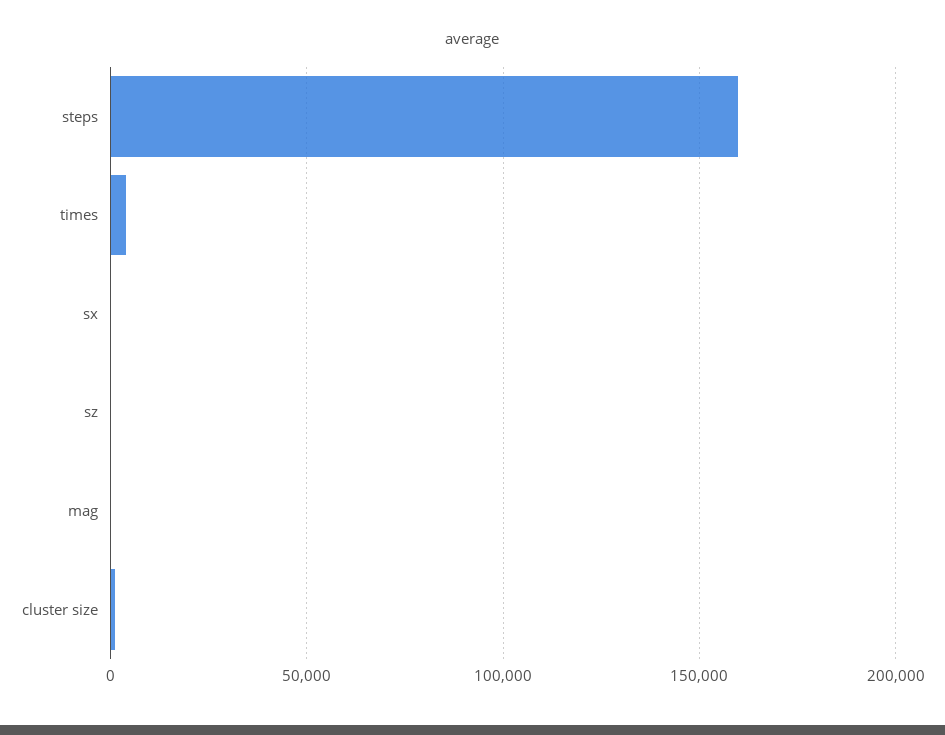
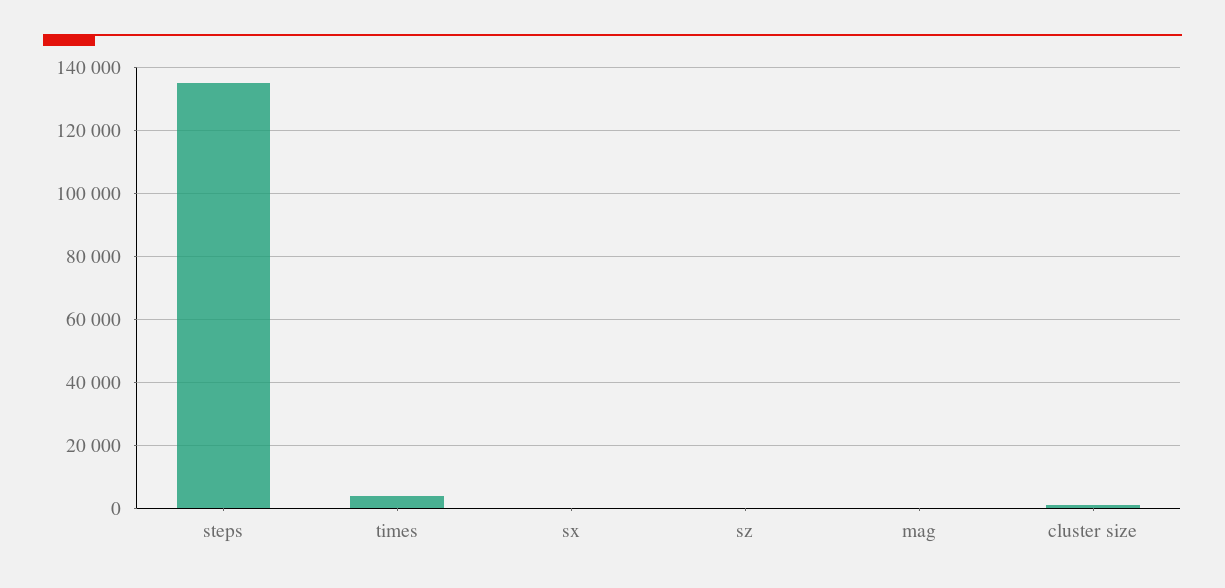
steps: 160000 -> 136000

